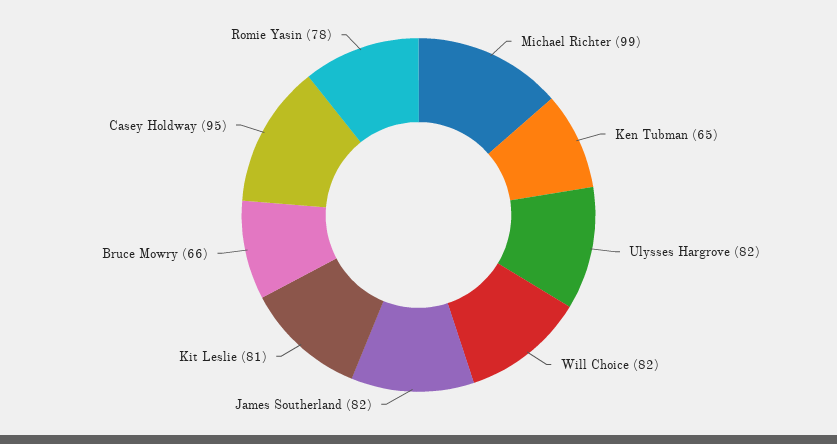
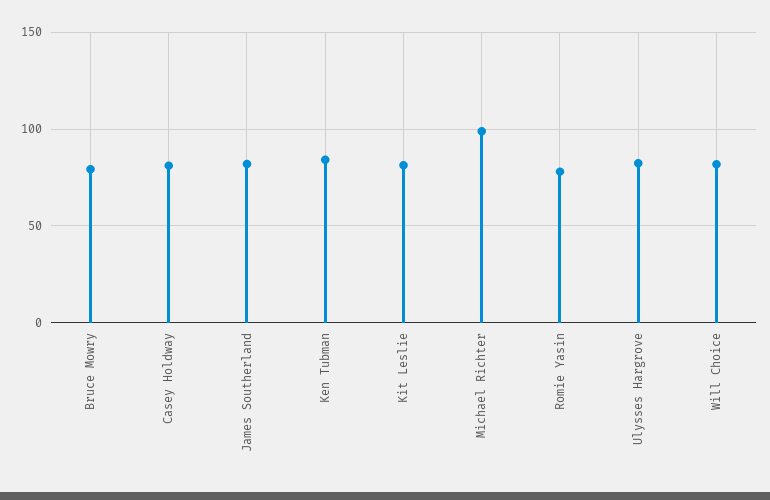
Ken Tubman: 65 -> 85
Bruce Mowry: 66 -> 80
Casey Holdway: 95 -> 80

